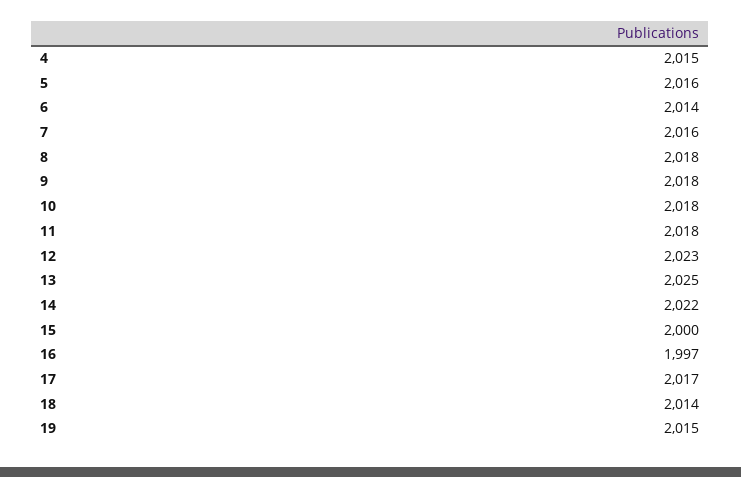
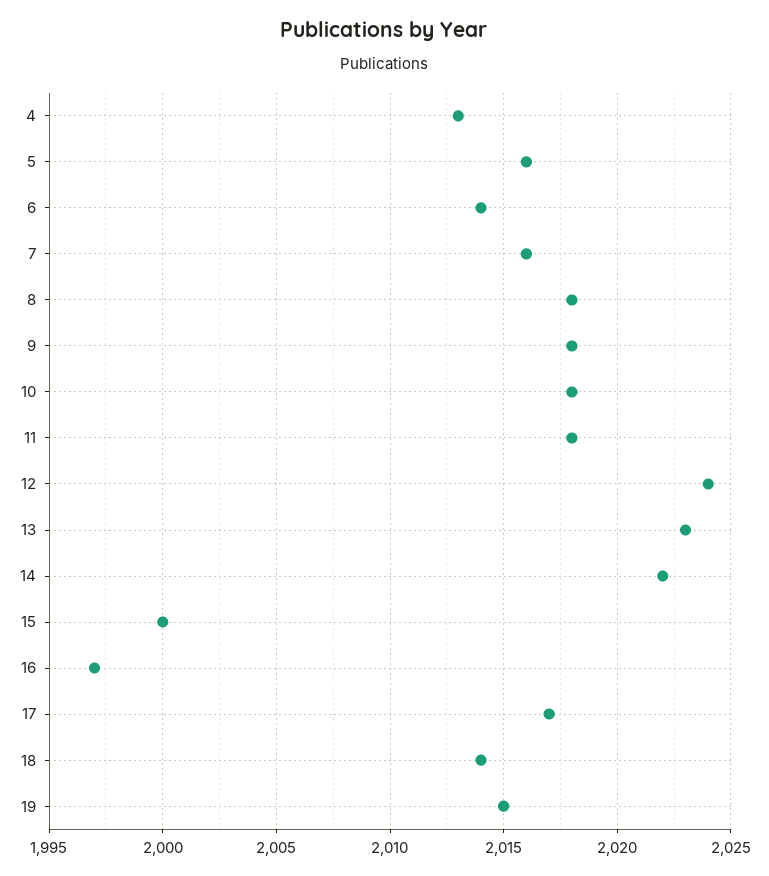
4: 2015 -> 2013
12: 2023 -> 2024
13: 2025 -> 2023

